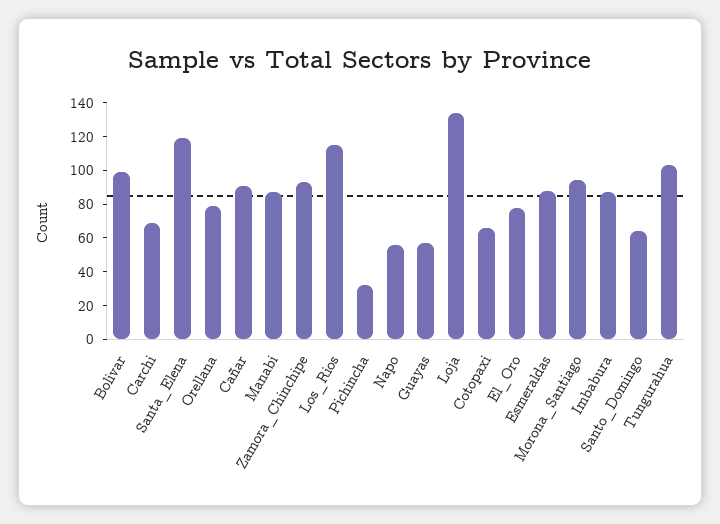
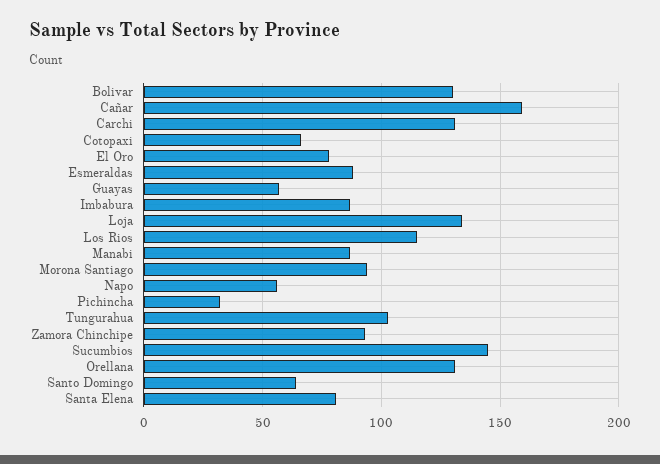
Bolivar: 100 -> 130
Carchi: 70 -> 130
Santa_Elena: 120 -> 80
Orellana: 80 -> 130
Cañar: 90 -> 160
Sucumbios: none -> 145

